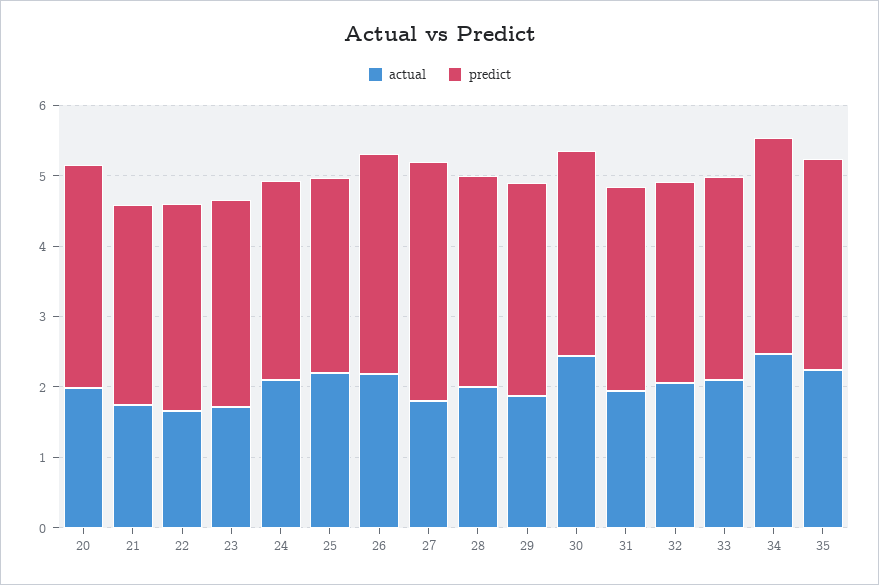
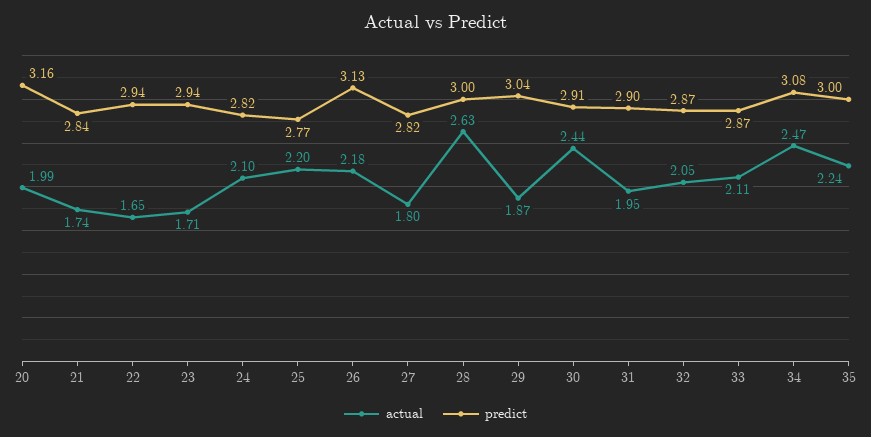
predict, 27: 3.4 -> 2.82
actual, 28: 2 -> 2.63

